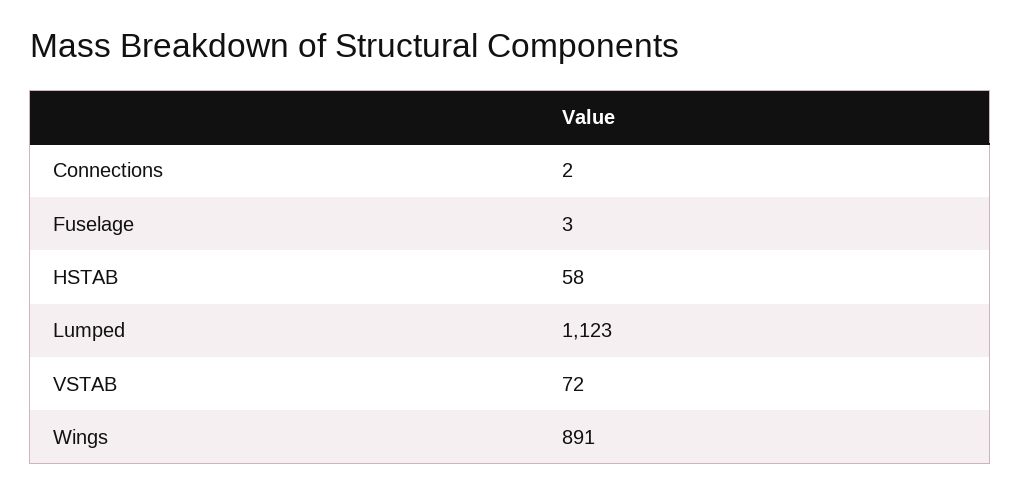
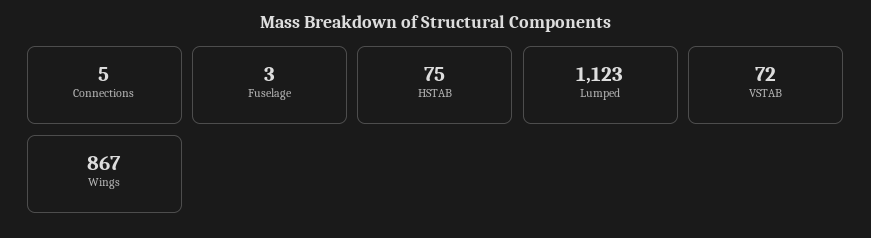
Connections: 2 -> 5
HSTAB: 58 -> 75
Wings: 891 -> 867

